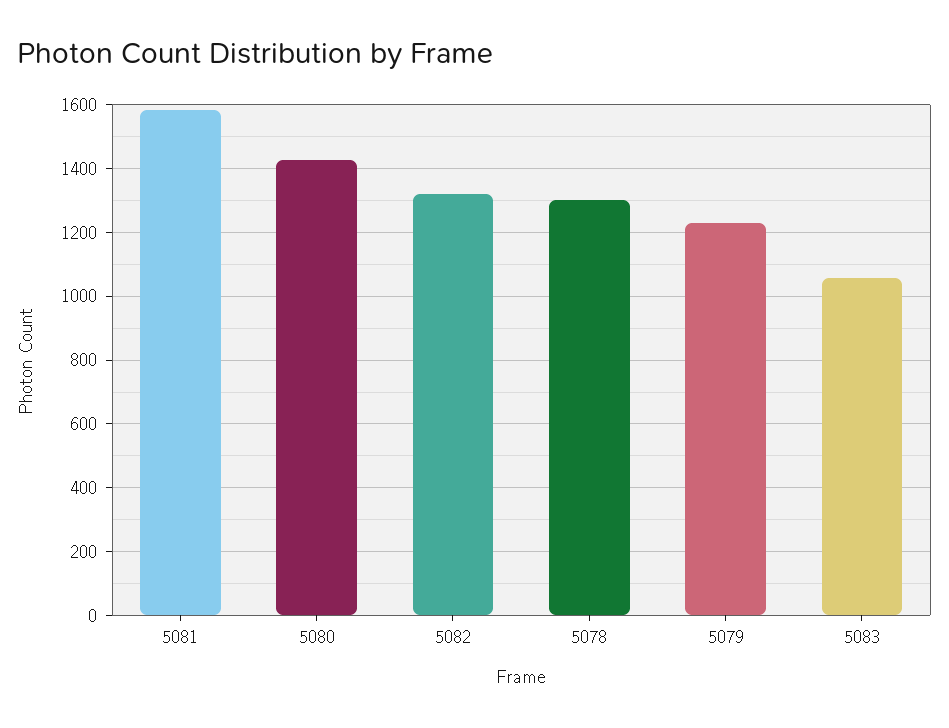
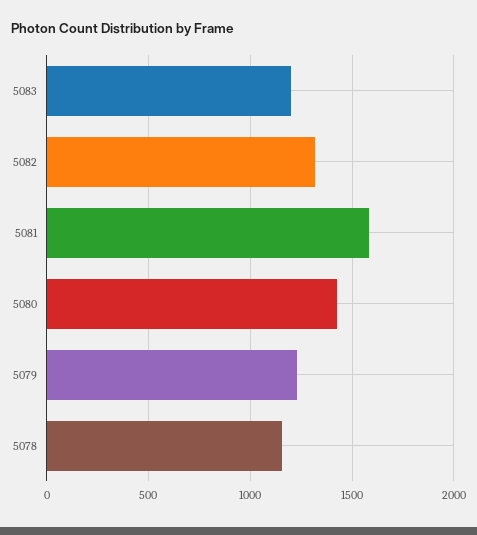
5078: 1300 -> 1150
5083: 1060 -> 1200

